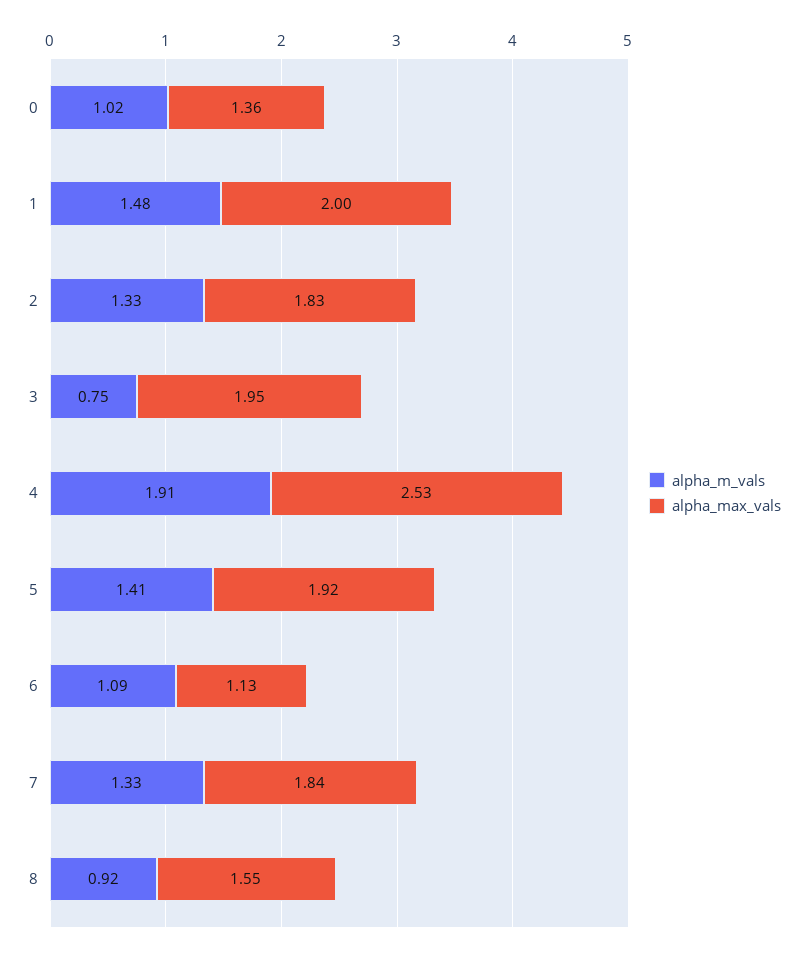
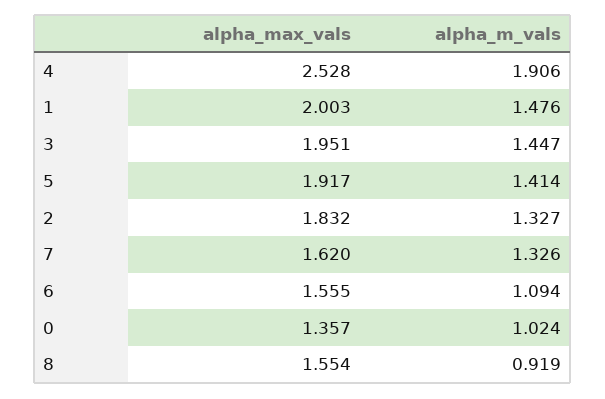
alpha_m_vals, 3: 0.75 -> 1.447
alpha_max_vals, 6: 1.13 -> 1.555
alpha_max_vals, 7: 1.84 -> 1.62

